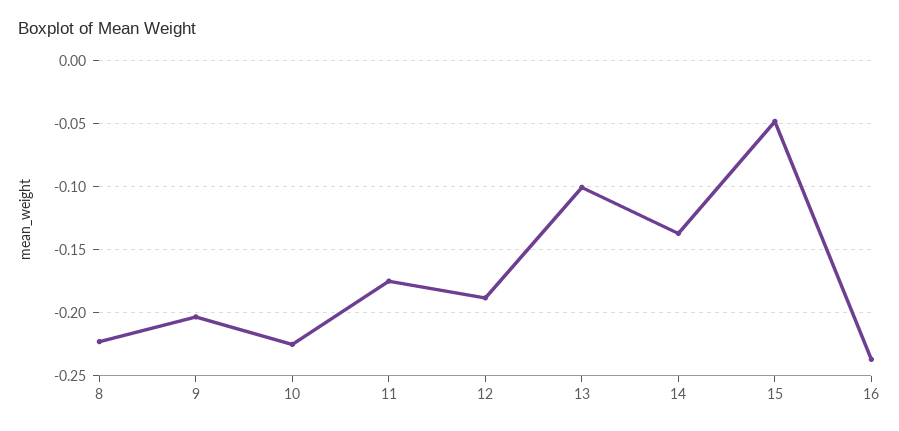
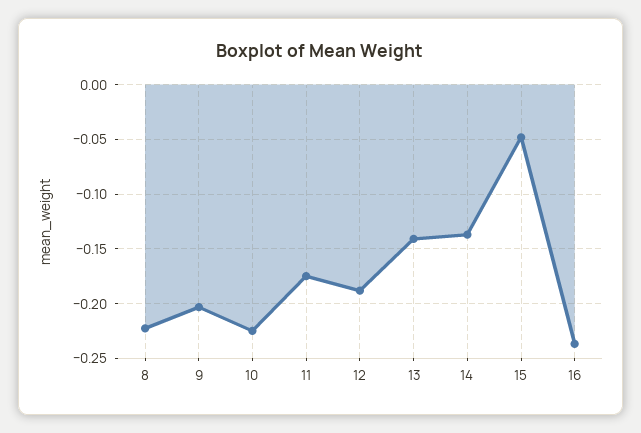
13: -0.1 -> -0.14

